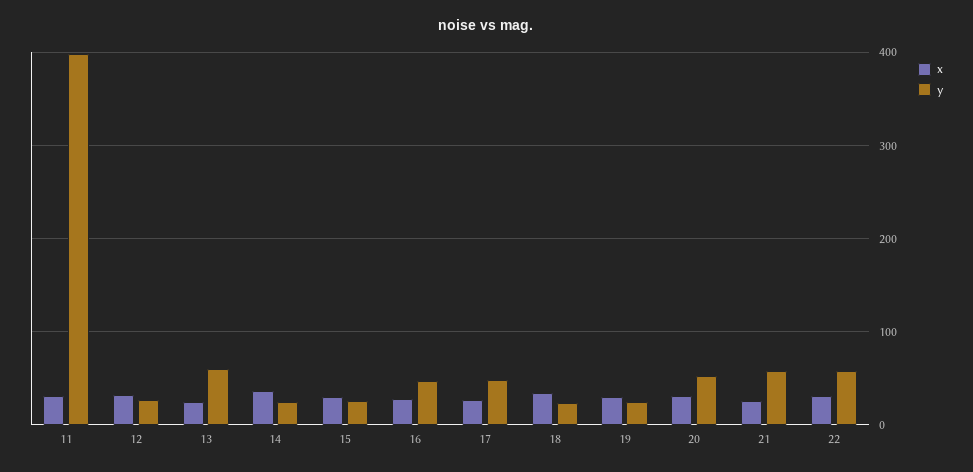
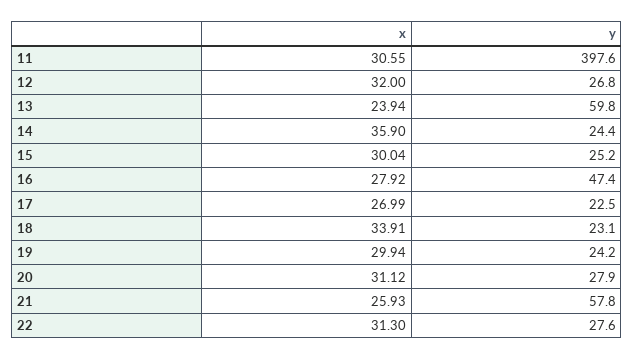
y, 17: 50 -> 22.5
y, 20: 50 -> 27.9
y, 22: 60 -> 27.6

